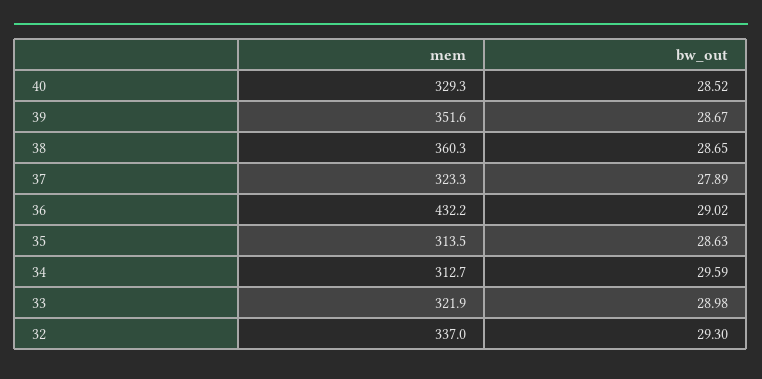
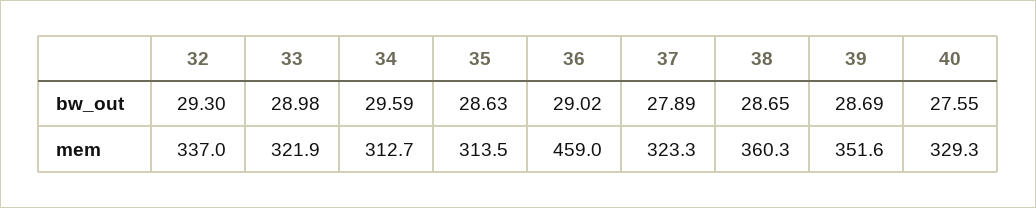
bw_out, 40: 28.52 -> 27.55
bw_out, 39: 28.67 -> 28.69
mem, 36: 432.2 -> 459

